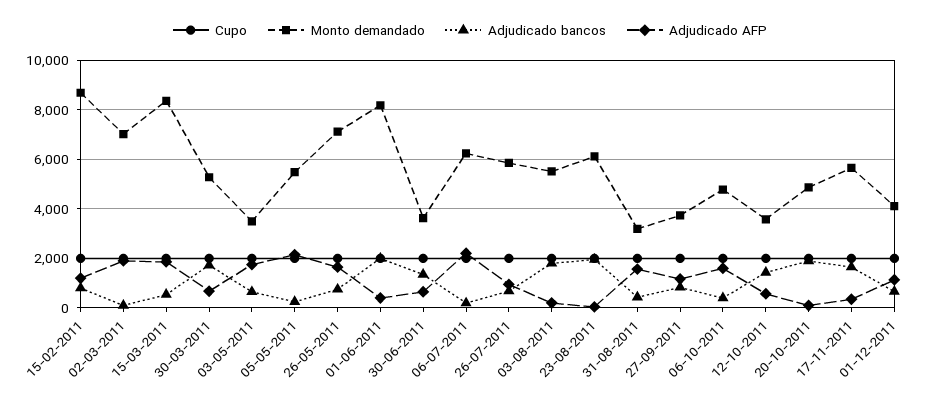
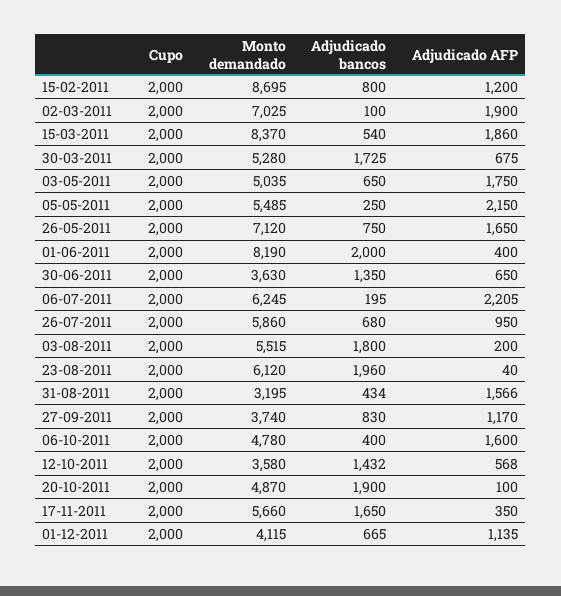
Monto demandado, 03-05-2011: 3500 -> 5035

